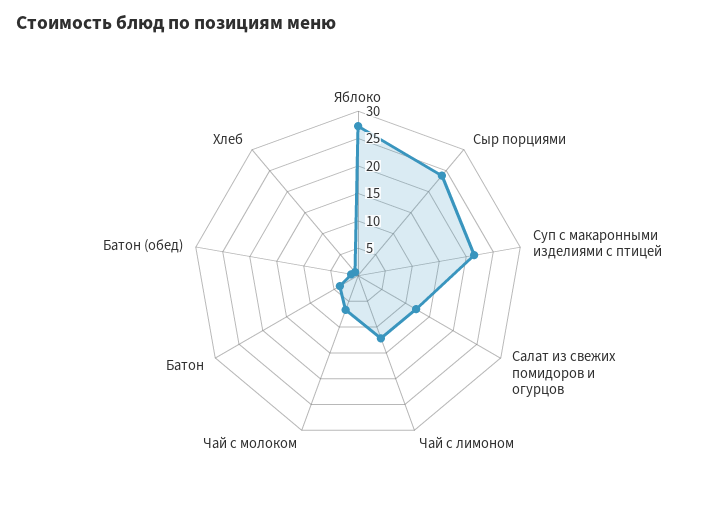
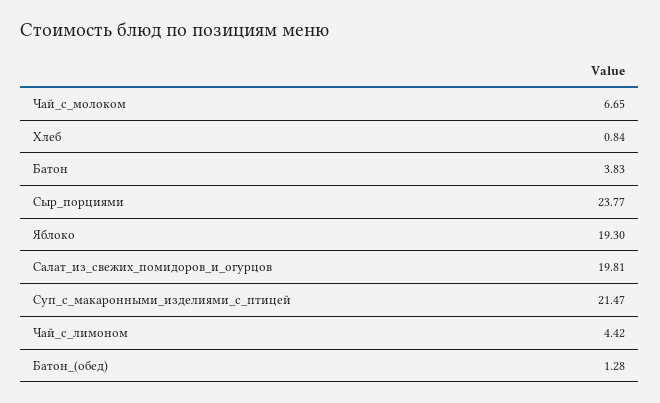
Яблоко: 27.5 -> 19.3
Салат из свежих помидоров и огурцов: 12.5 -> 19.81
Чай с лимоном: 12.5 -> 4.42

